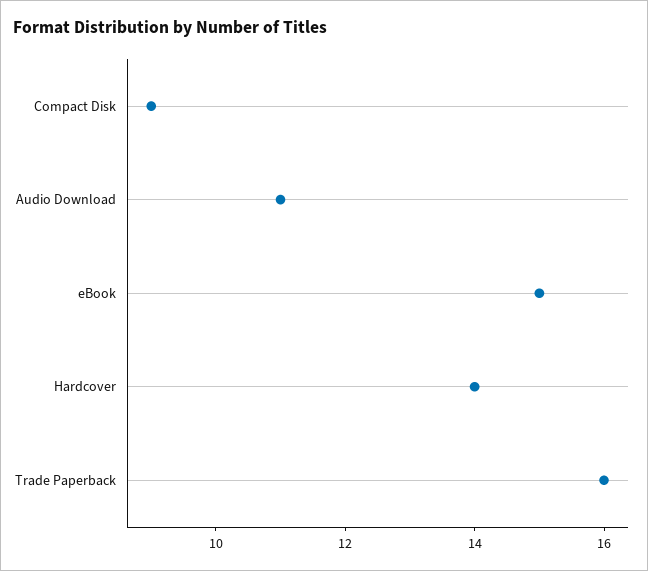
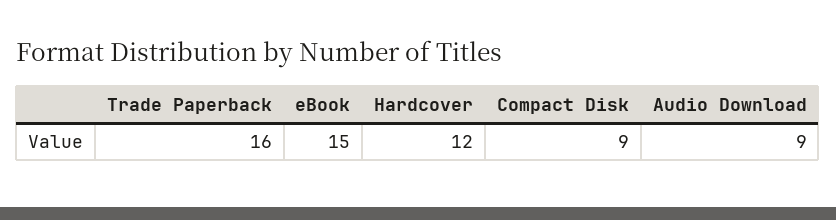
Audio Download: 11 -> 9
Hardcover: 14 -> 12

